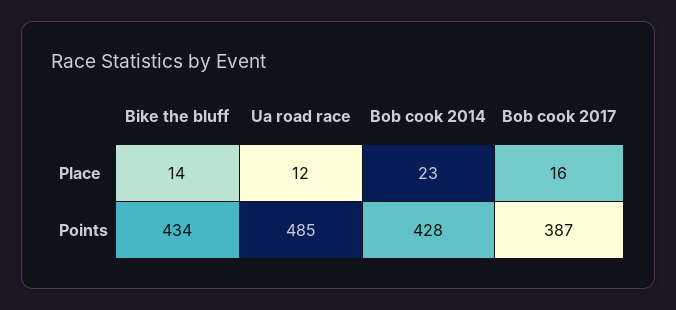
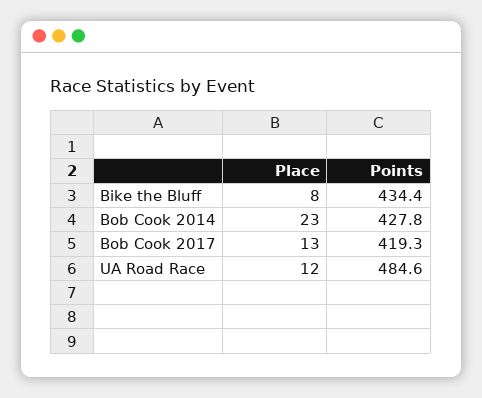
Bike the bluff, Place: 14 -> 8
Bob cook 2017, Place: 16 -> 13
Bob cook 2017, Points: 387 -> 419.3

